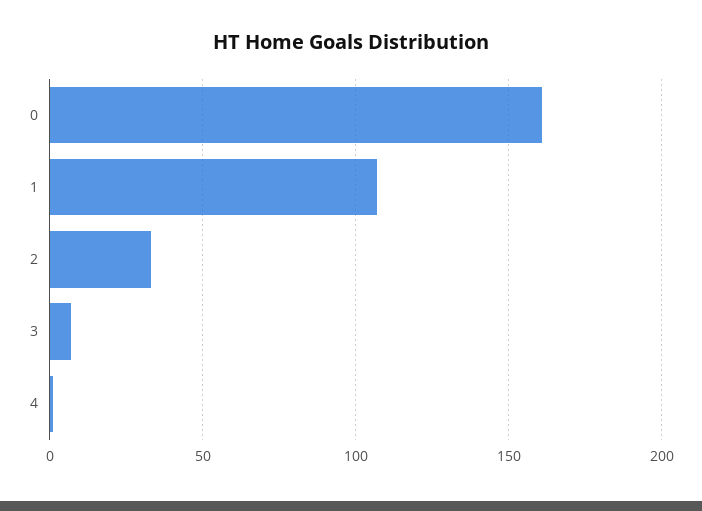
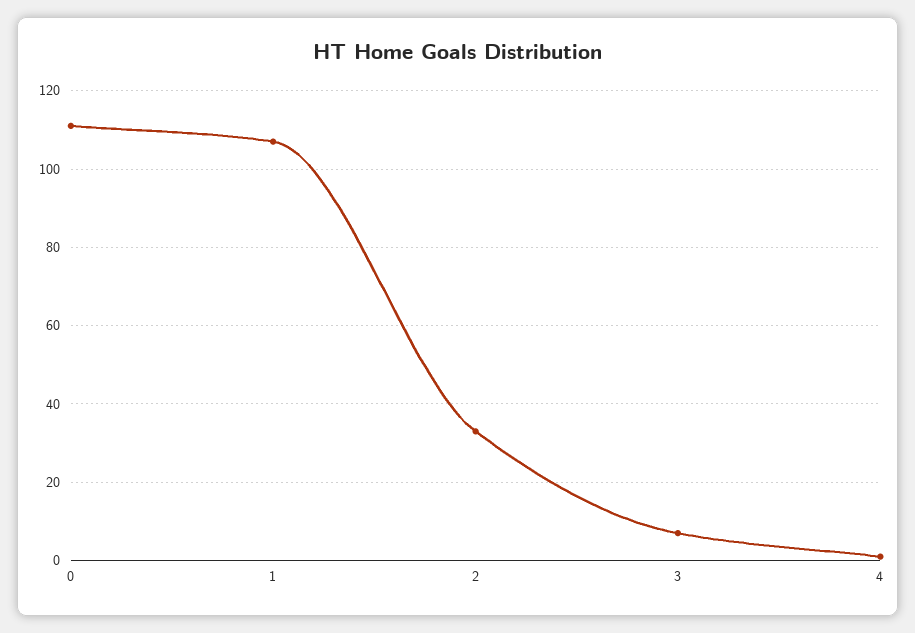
0: 160 -> 110

